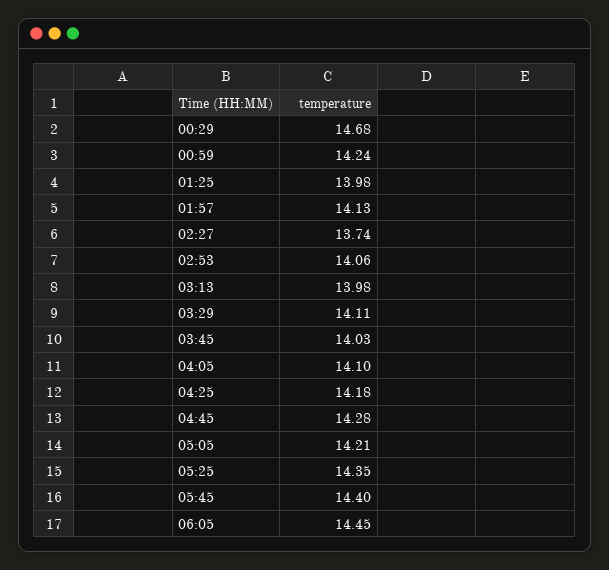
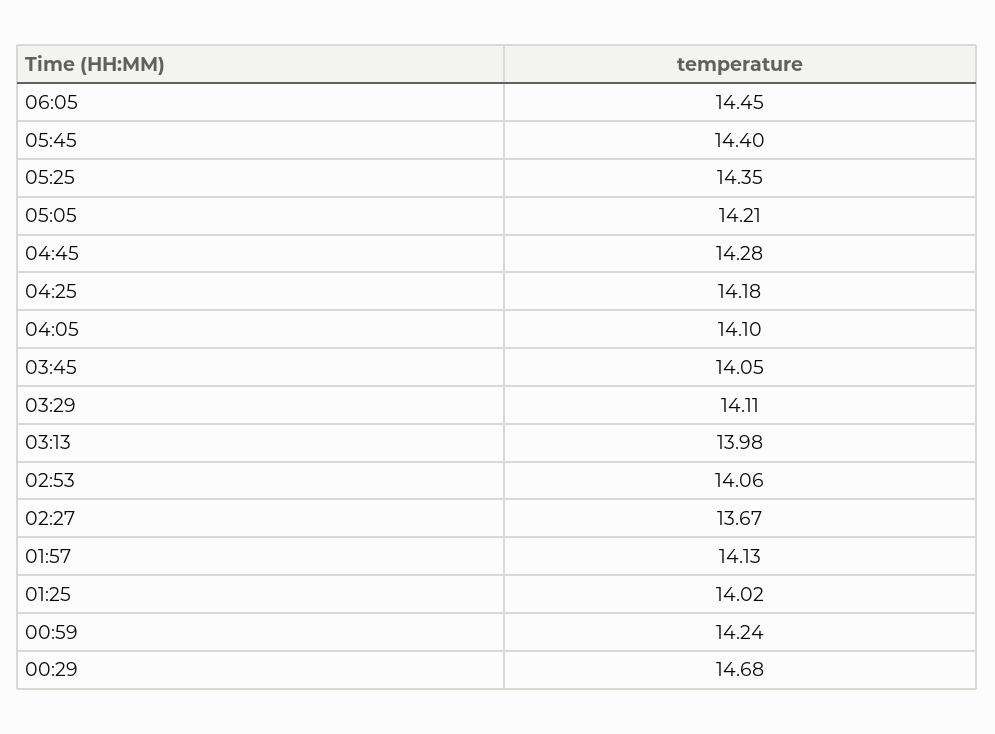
01:25: 13.98 -> 14.02
02:27: 13.74 -> 13.67
03:45: 14.03 -> 14.05

